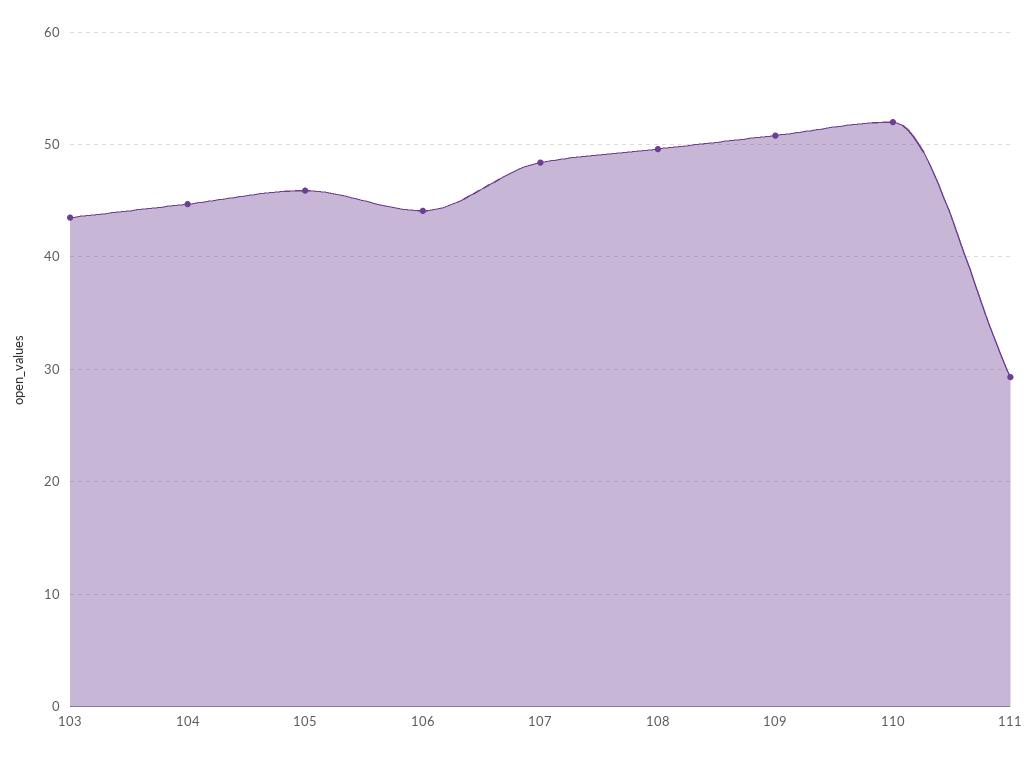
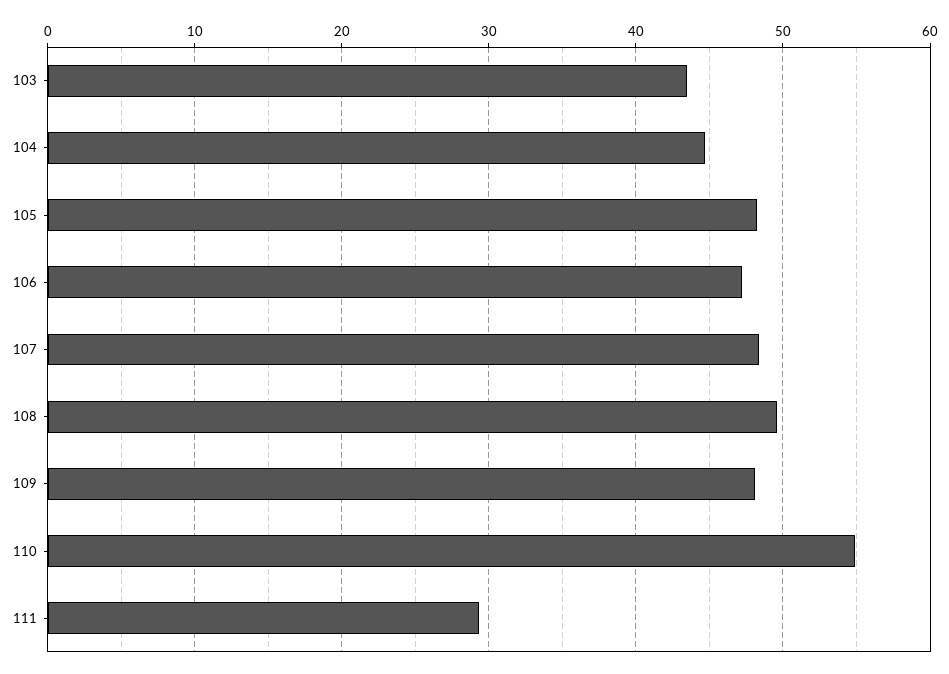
105: 46 -> 48
106: 44 -> 47
109: 51 -> 48
110: 52 -> 55

